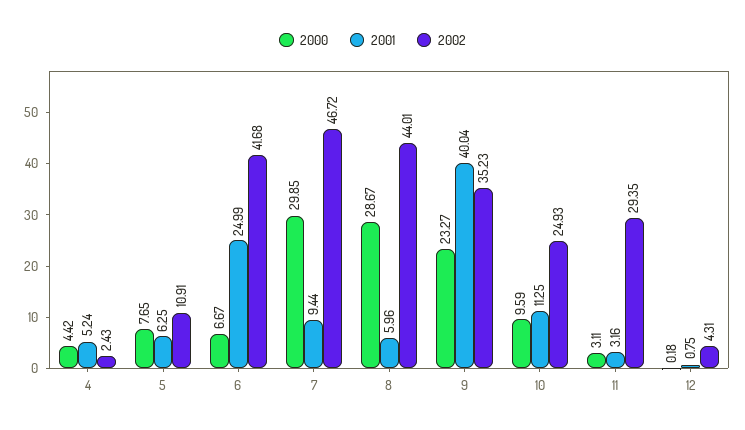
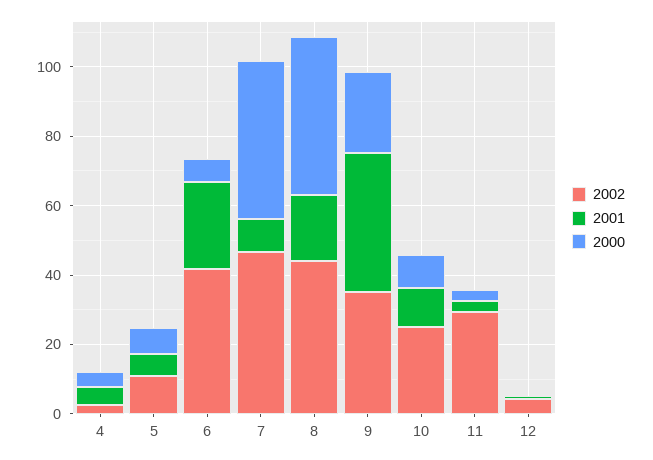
2000, 7: 29.85 -> 45
2000, 8: 28.67 -> 45
2001, 8: 5.96 -> 20

